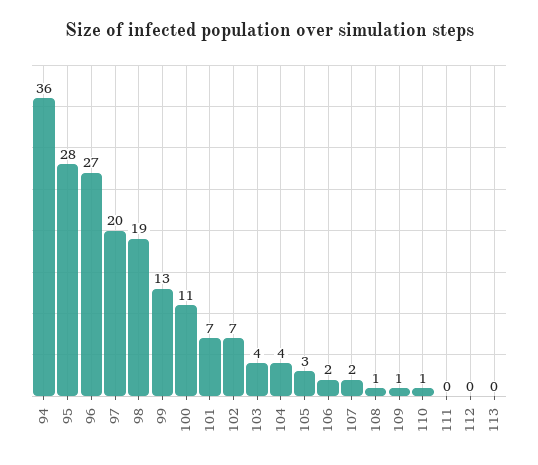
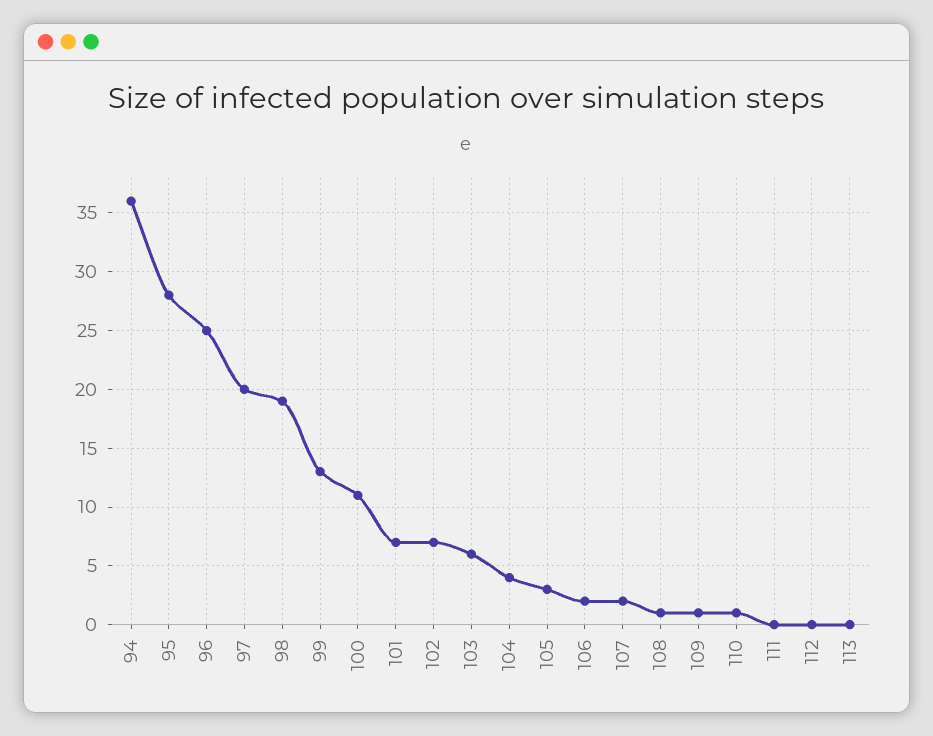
96: 27 -> 25
103: 4 -> 6

